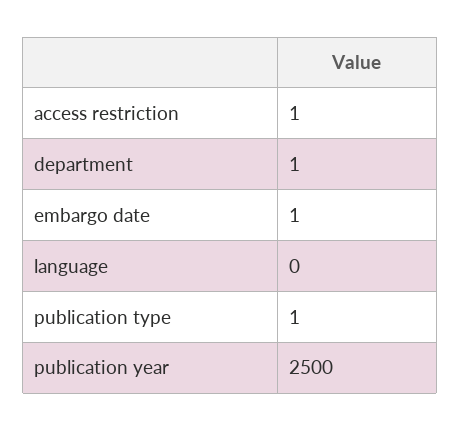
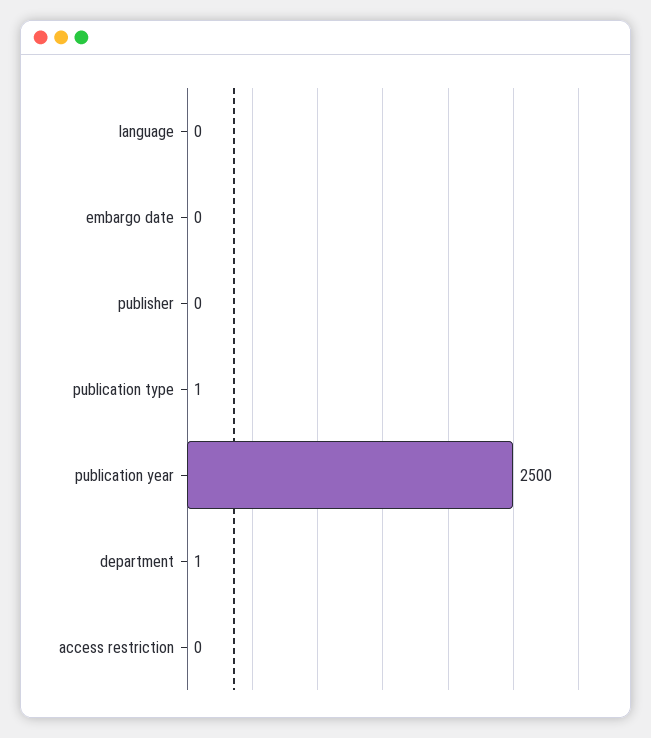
access restriction: 1 -> 0
embargo date: 1 -> 0
publisher: none -> 0

